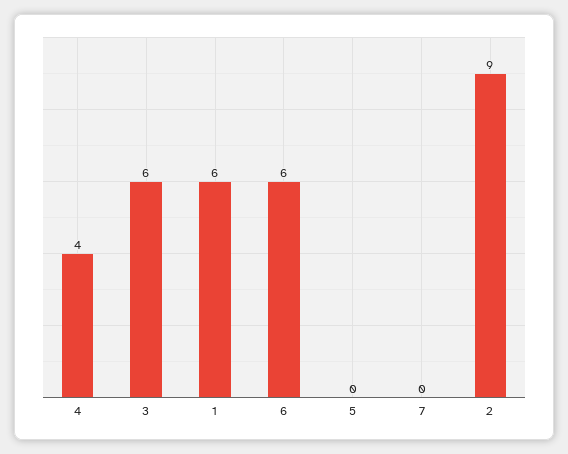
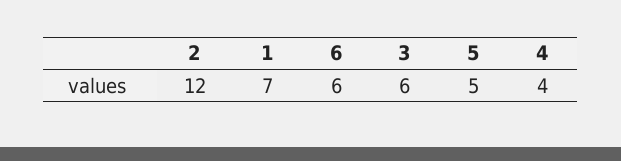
1: 6 -> 7
5: 0 -> 5
7: 0 -> none
2: 9 -> 12

